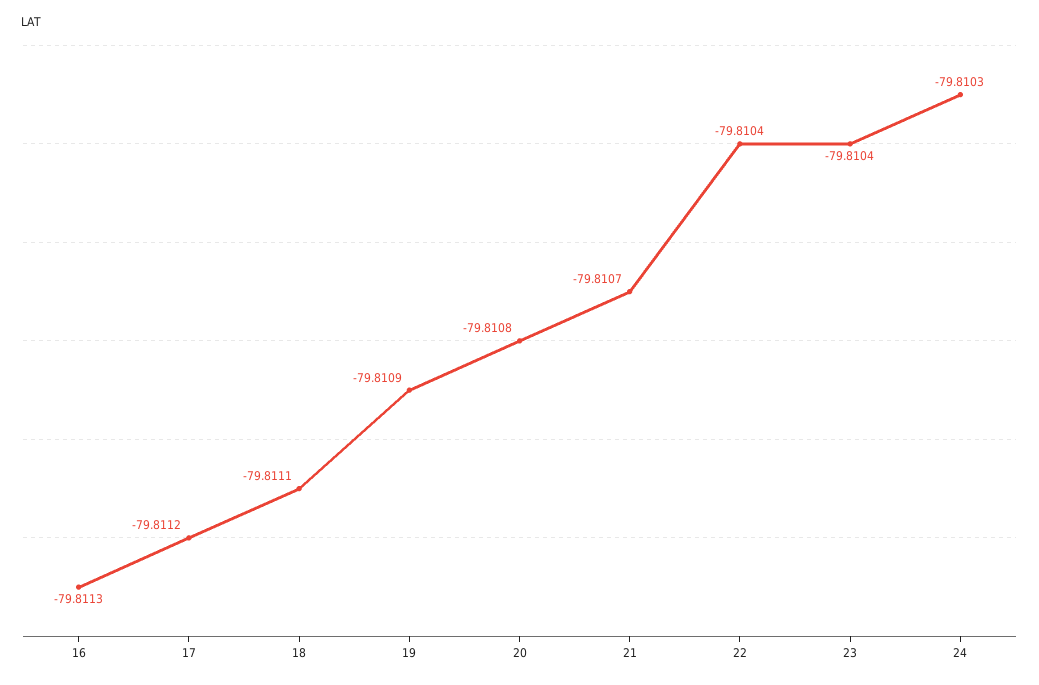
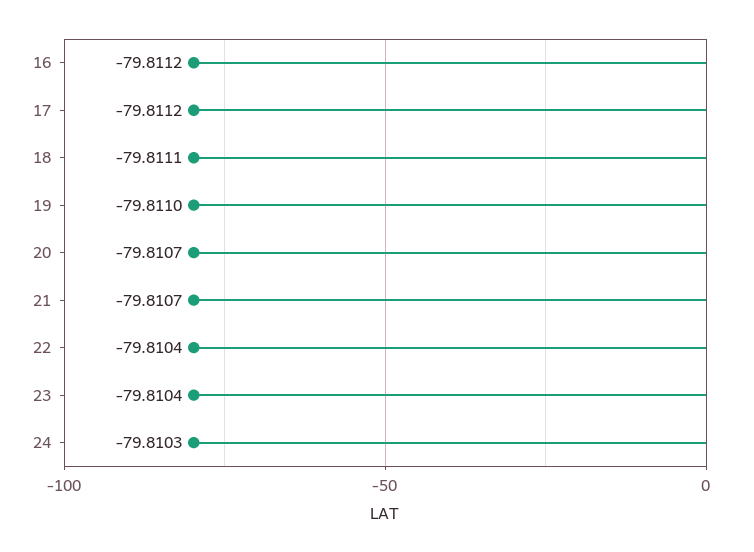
16: -79.8113 -> -79.8112
19: -79.8109 -> -79.811
20: -79.8108 -> -79.8107

